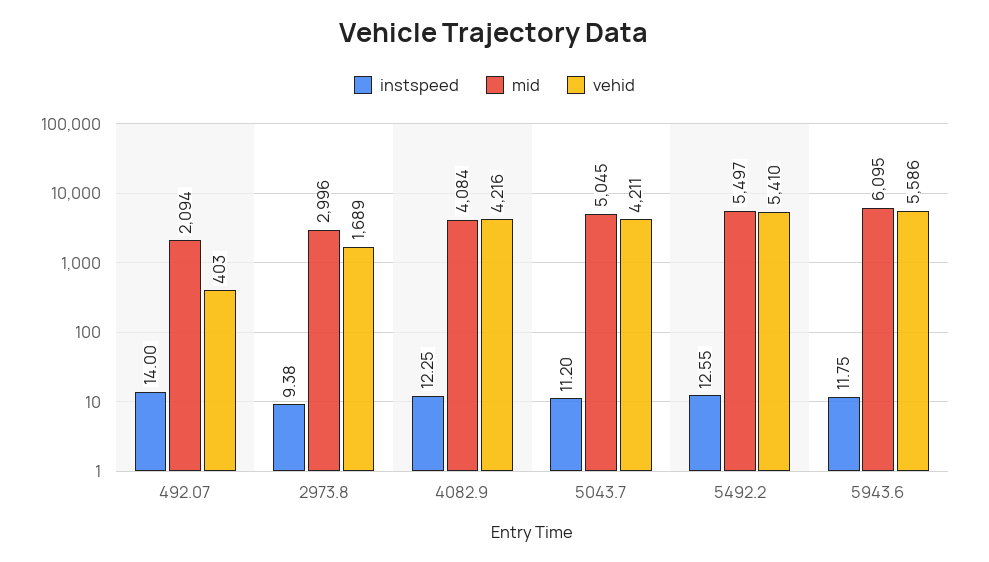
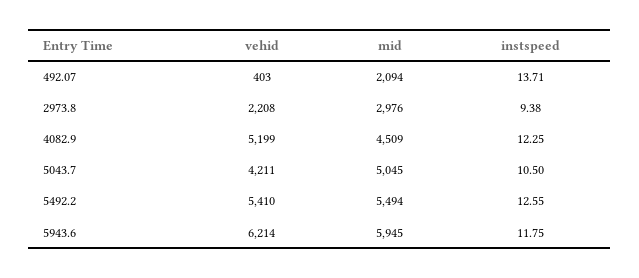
instspeed, 492.07: 14 -> 13.71
mid, 2973.8: 2996 -> 2976
vehid, 2973.8: 1689 -> 2208
mid, 4082.9: 4084 -> 4509
vehid, 4082.9: 4216 -> 5199
instspeed, 5043.7: 11.2 -> 10.5
mid, 5492.2: 5497 -> 5494
mid, 5943.6: 6095 -> 5945
vehid, 5943.6: 5586 -> 6214

